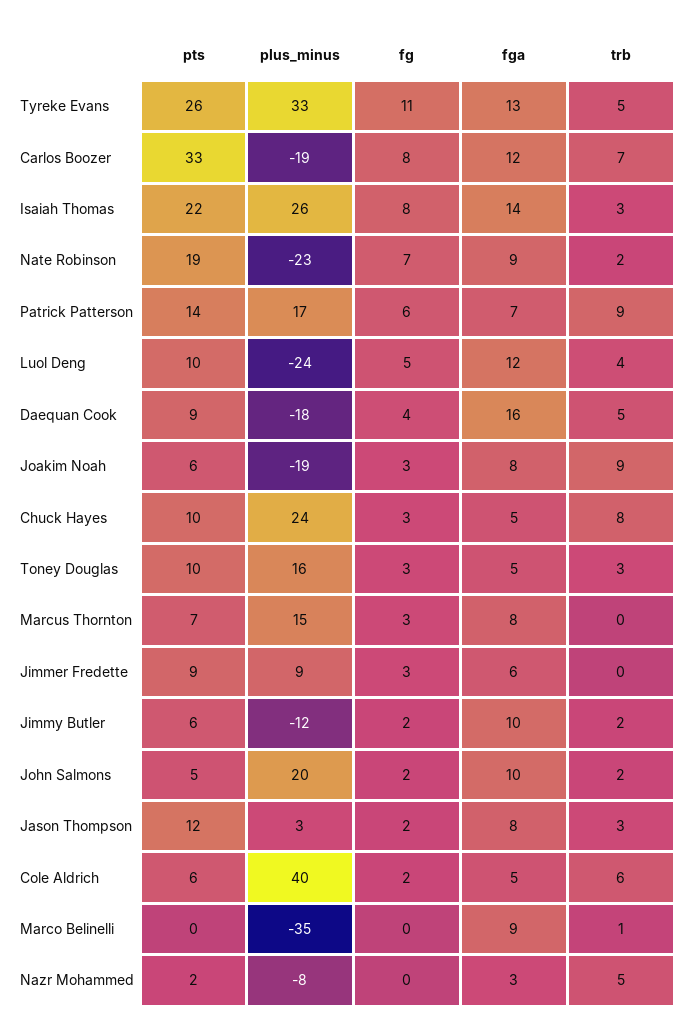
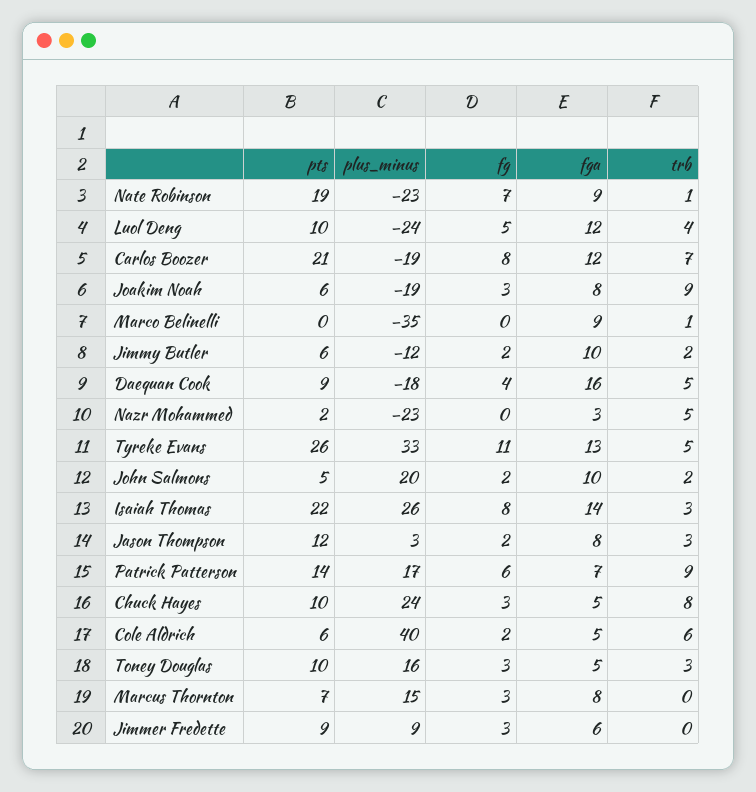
pts, Carlos Boozer: 33 -> 21
trb, Nate Robinson: 2 -> 1
plus_minus, Nazr Mohammed: -8 -> -23

